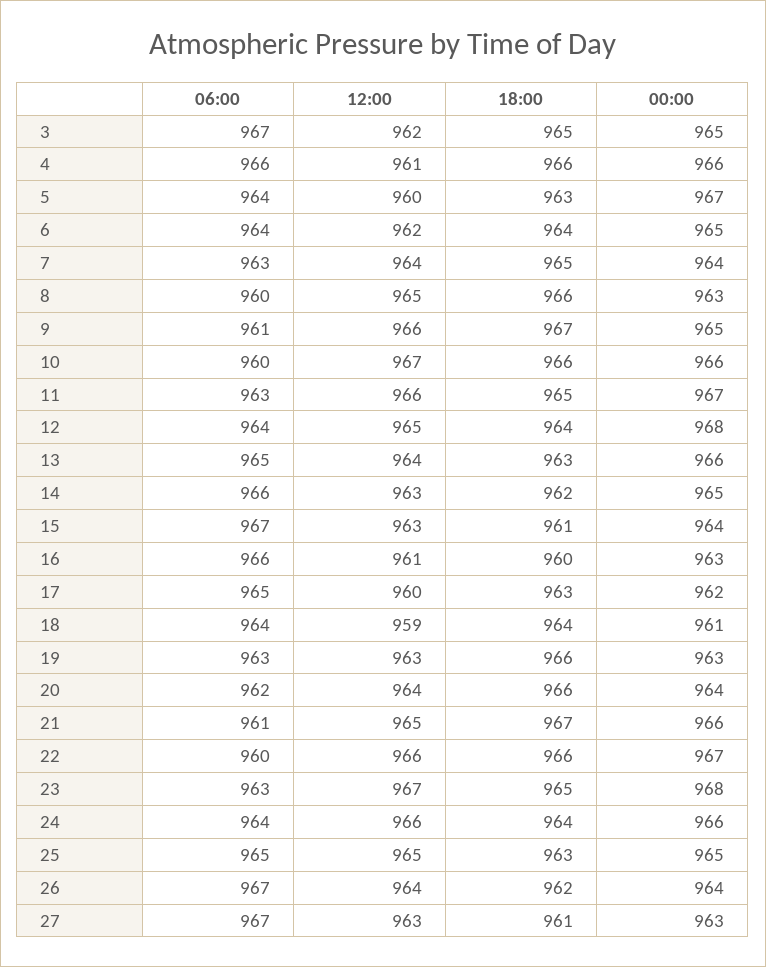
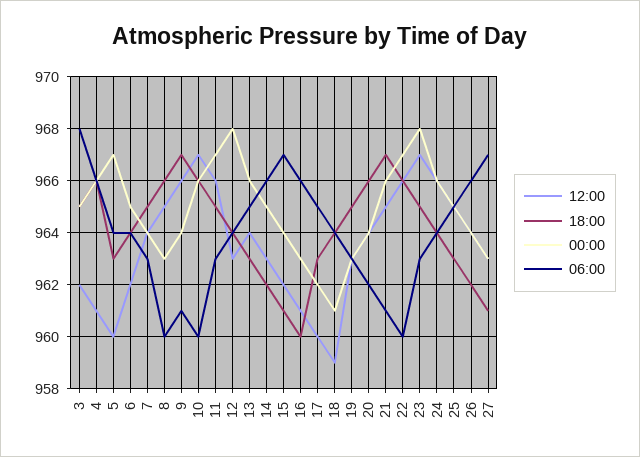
06:00, 3: 967 -> 968
00:00, 9: 965 -> 964
12:00, 12: 965 -> 963
12:00, 15: 963 -> 962
18:00, 19: 966 -> 965
06:00, 26: 967 -> 966

